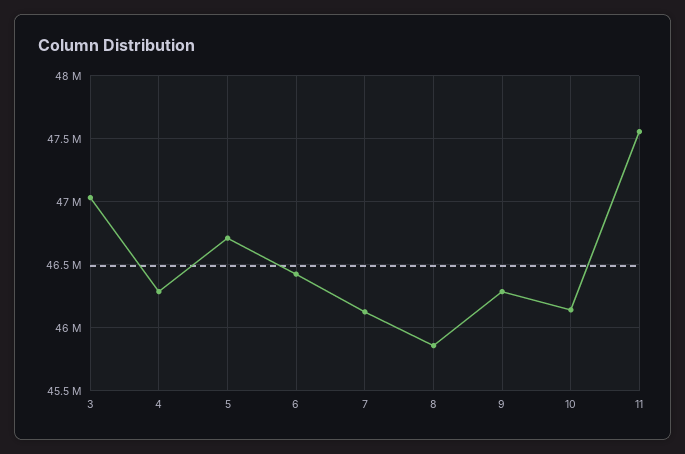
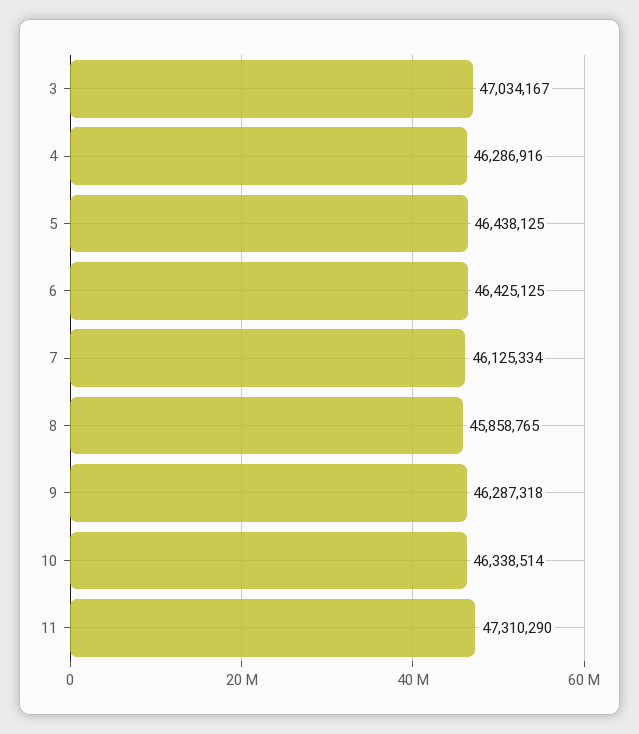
5: 46700000 -> 46438125
10: 46150000 -> 46338514
11: 47550000 -> 47310290

